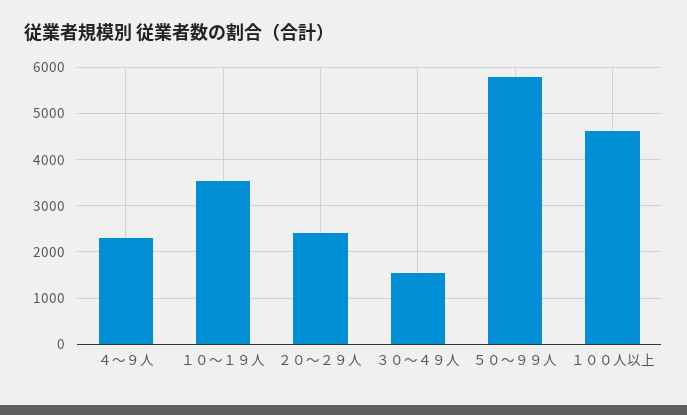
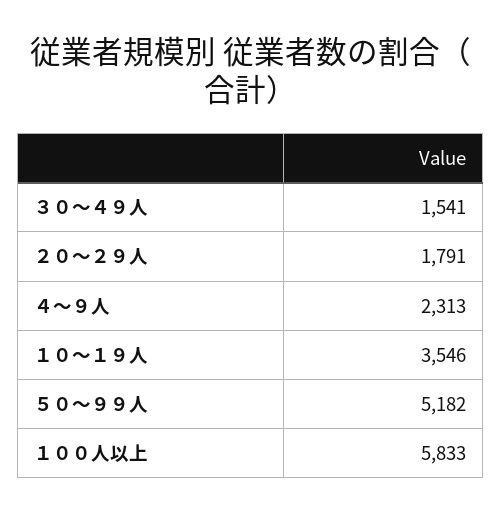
２０～２９人: 2400 -> 1791
５０～９９人: 5800 -> 5182
１００人以上: 4600 -> 5833

